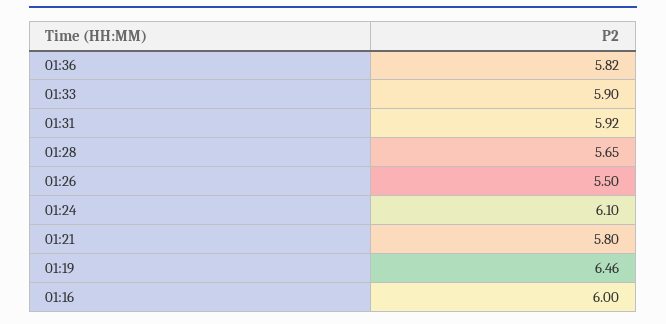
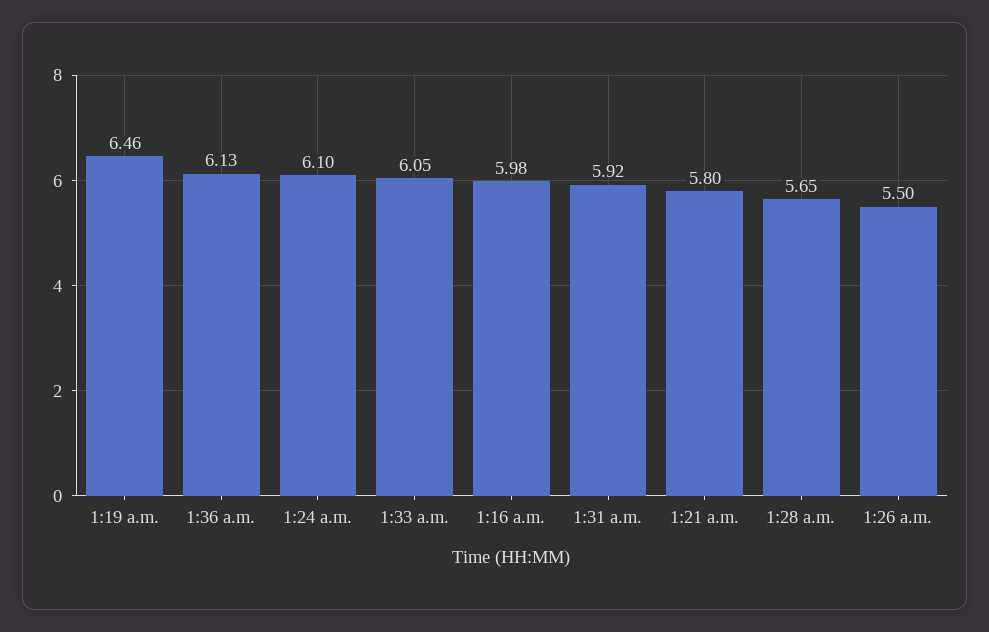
01:36: 5.82 -> 6.13
01:33: 5.9 -> 6.05
01:16: 6 -> 5.98

